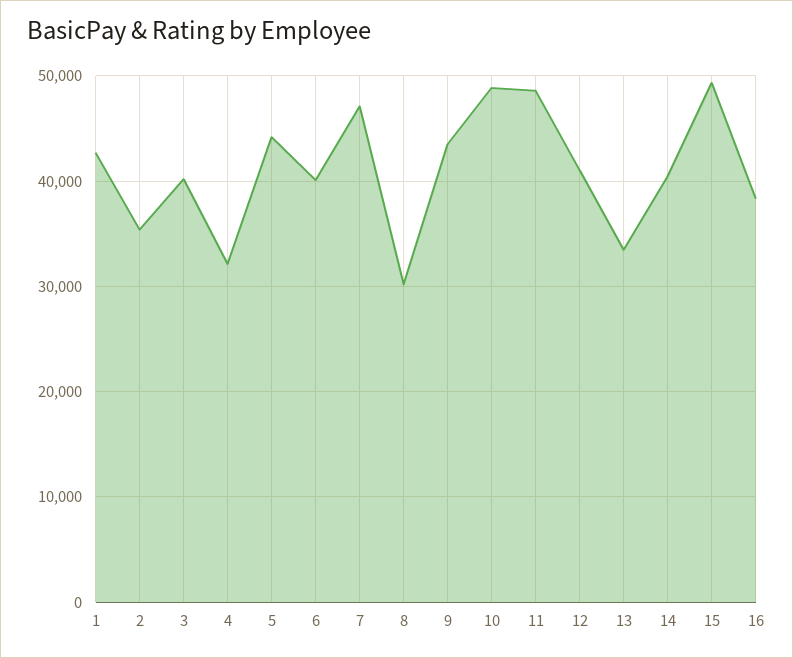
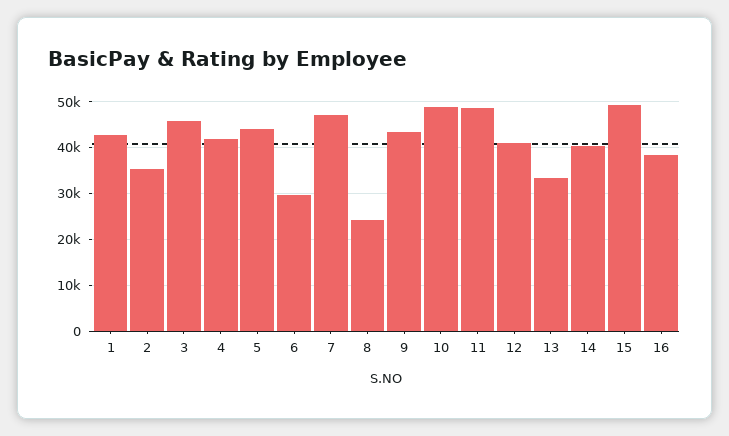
3: 40000 -> 46000
4: 32000 -> 42000
6: 40000 -> 30000
8: 30000 -> 24000

